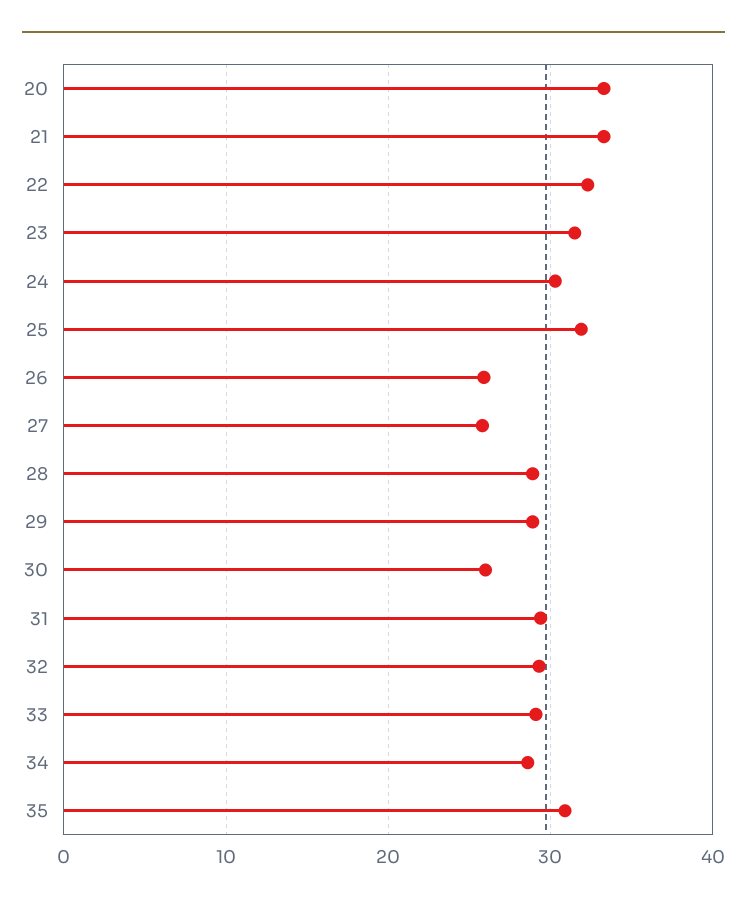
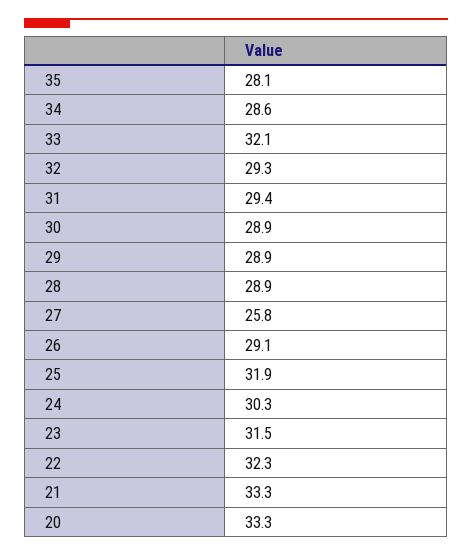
26: 26 -> 29.1
30: 26 -> 28.9
33: 29 -> 32.1
35: 31 -> 28.1

